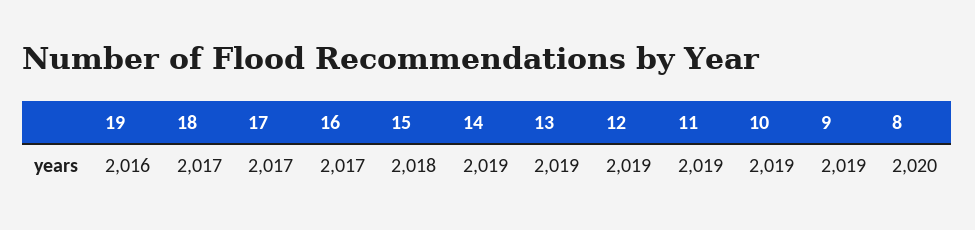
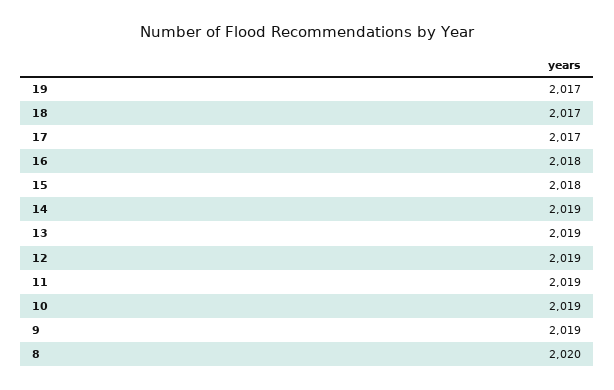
19: 2016 -> 2017
16: 2017 -> 2018

